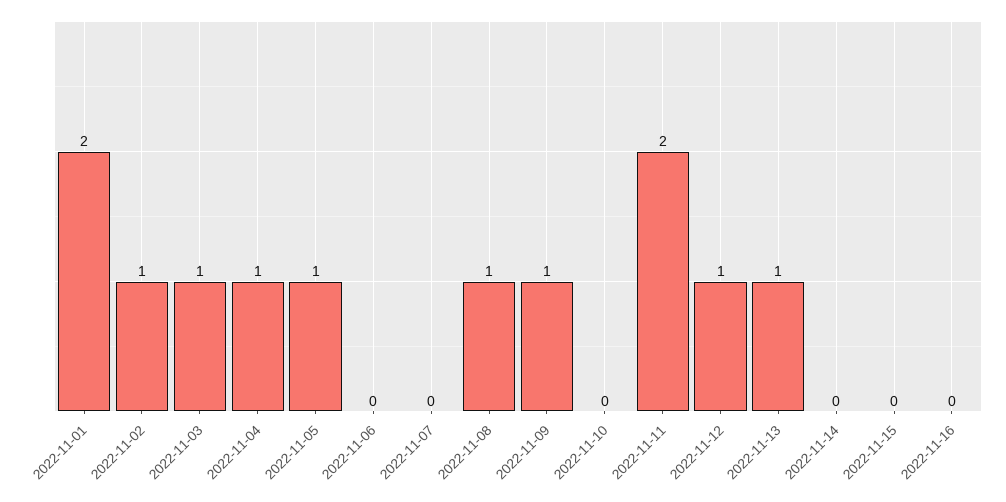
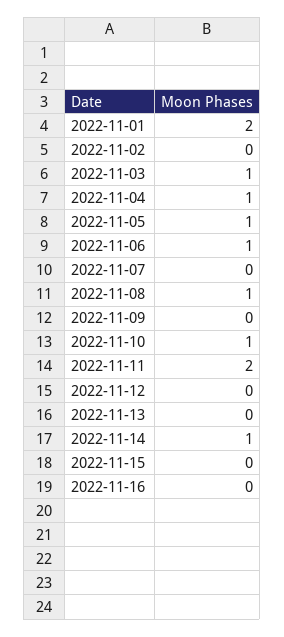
2022-11-02: 1 -> 0
2022-11-06: 0 -> 1
2022-11-09: 1 -> 0
2022-11-10: 0 -> 1
2022-11-12: 1 -> 0
2022-11-13: 1 -> 0
2022-11-14: 0 -> 1

